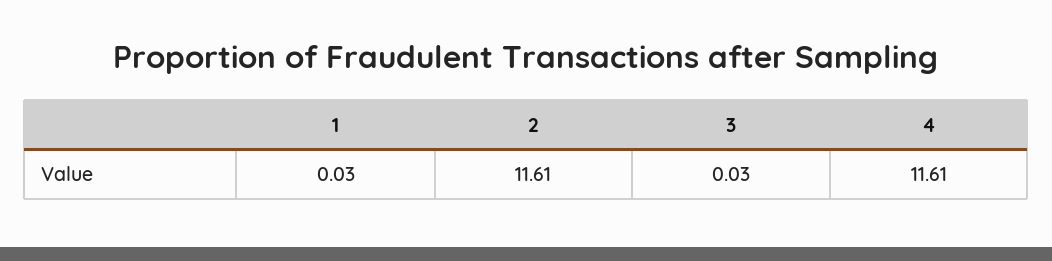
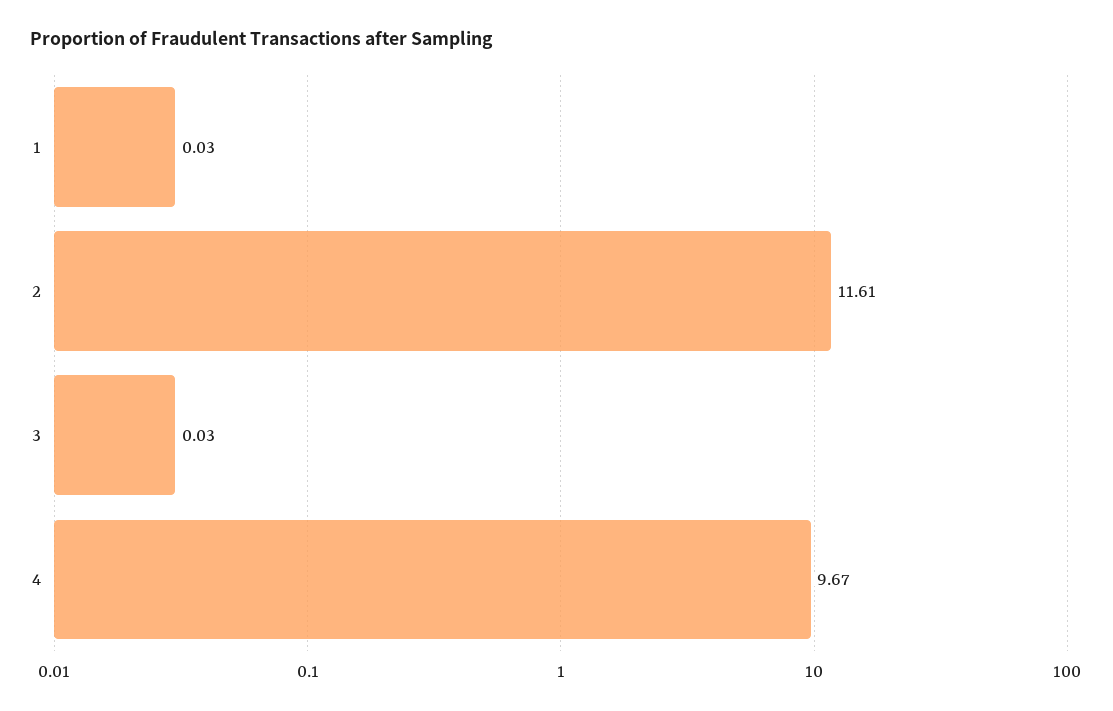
4: 11.61 -> 9.67

